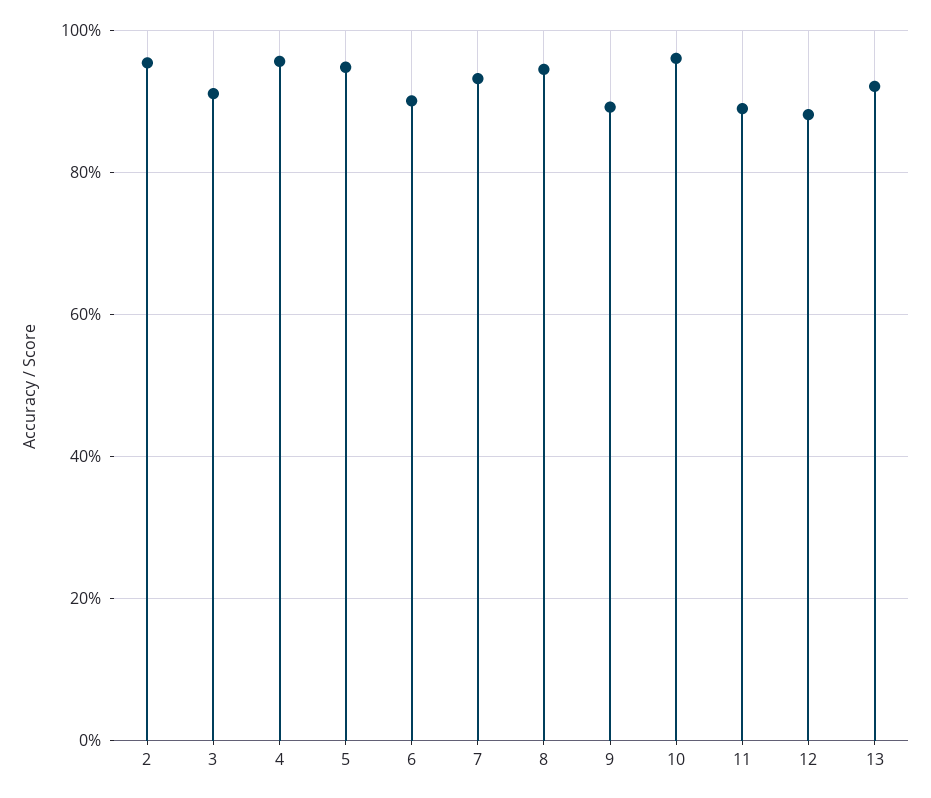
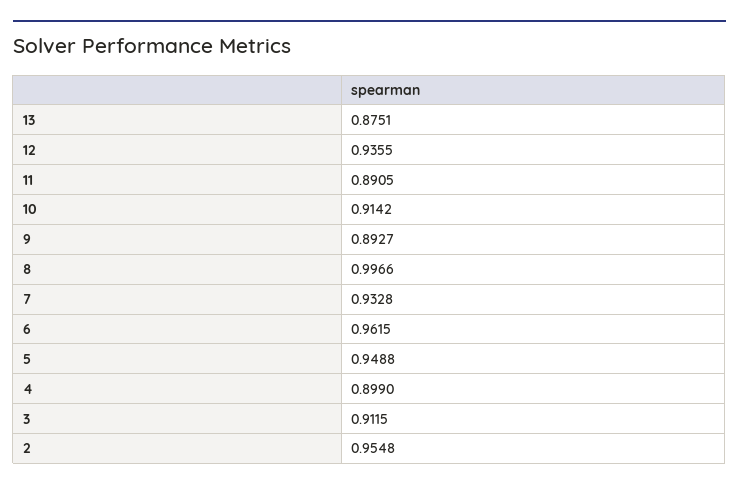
4: 0.96 -> 0.899
6: 0.9 -> 0.9615
8: 0.94 -> 0.9966
10: 0.96 -> 0.9142
12: 0.88 -> 0.9355
13: 0.92 -> 0.8751

